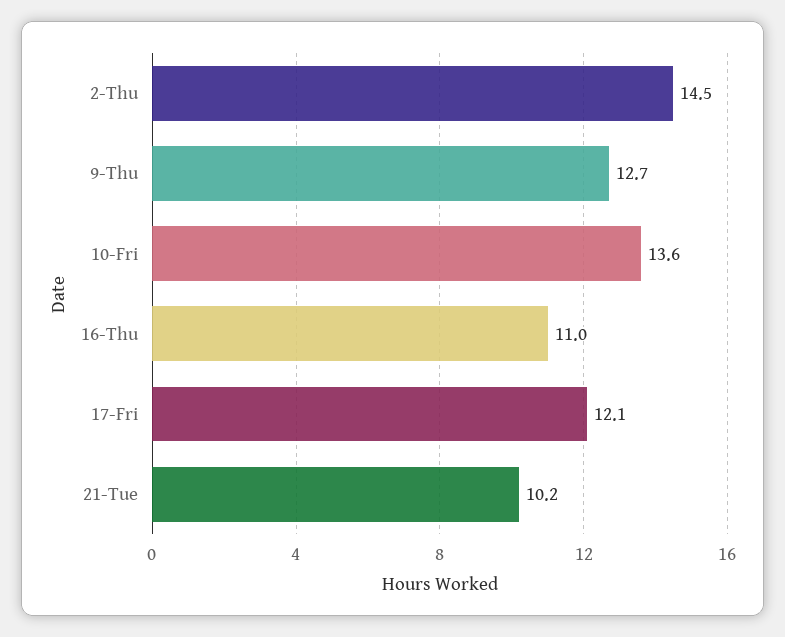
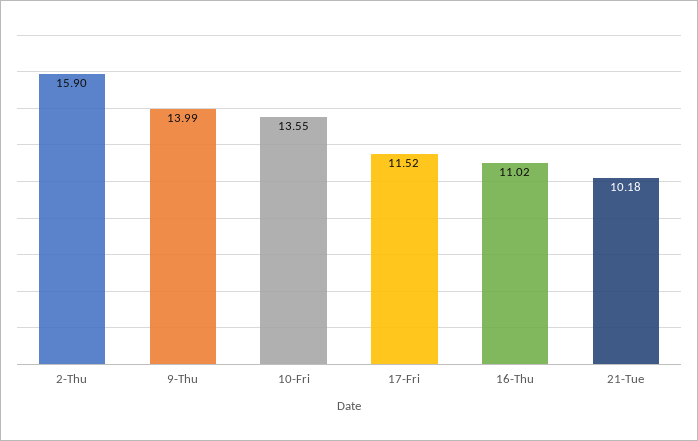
2-Thu: 14.5 -> 15.9
9-Thu: 12.7 -> 13.99
17-Fri: 12.1 -> 11.52

